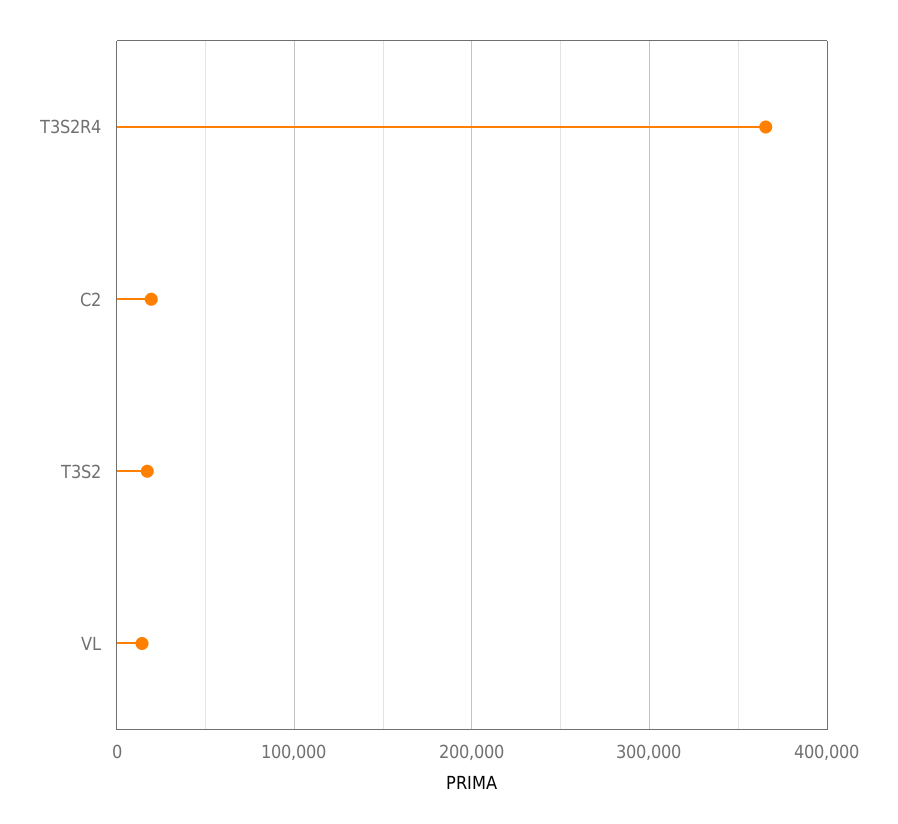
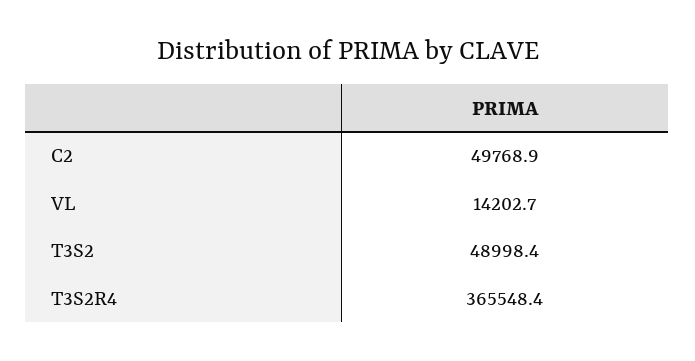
C2: 20000 -> 49768.9
T3S2: 20000 -> 48998.4

